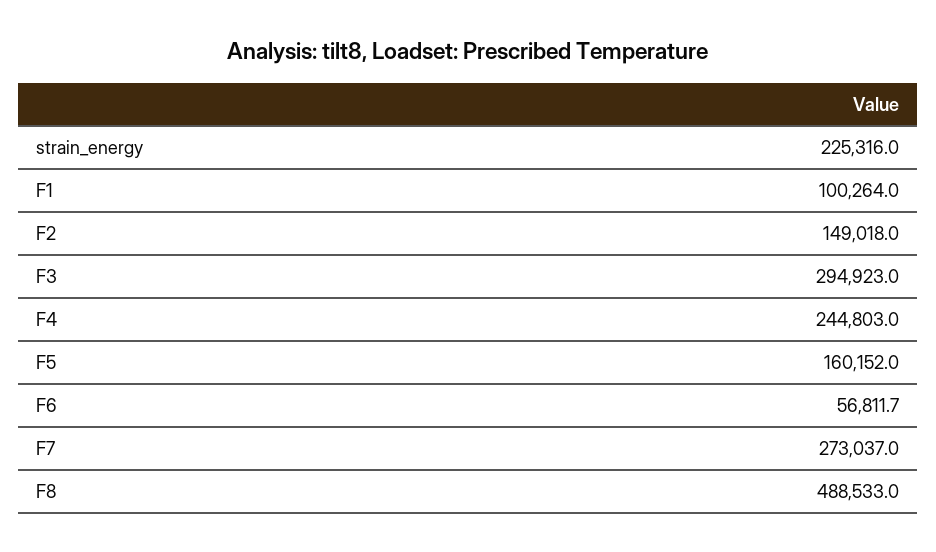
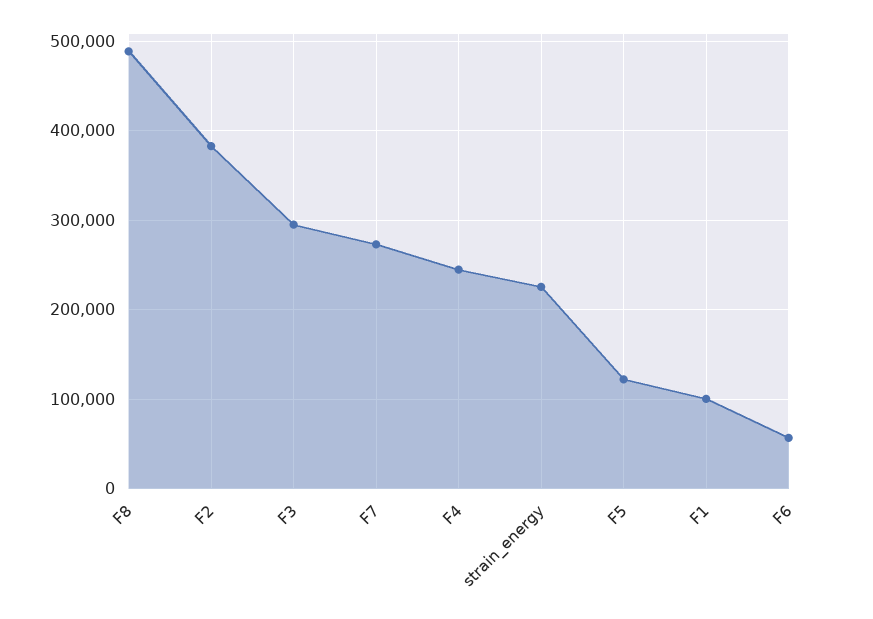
F2: 149018 -> 380000
F5: 160152 -> 120000

